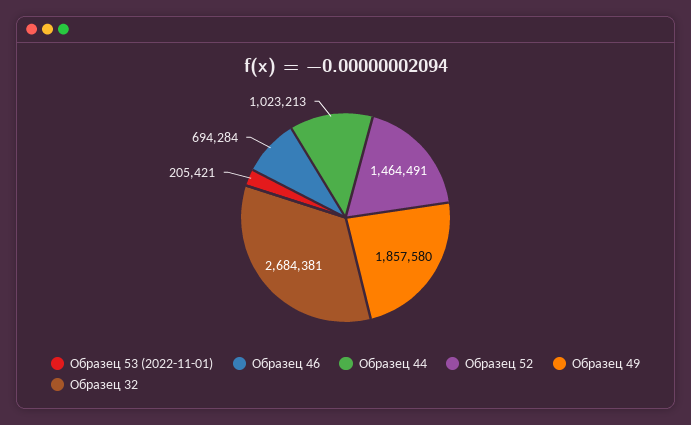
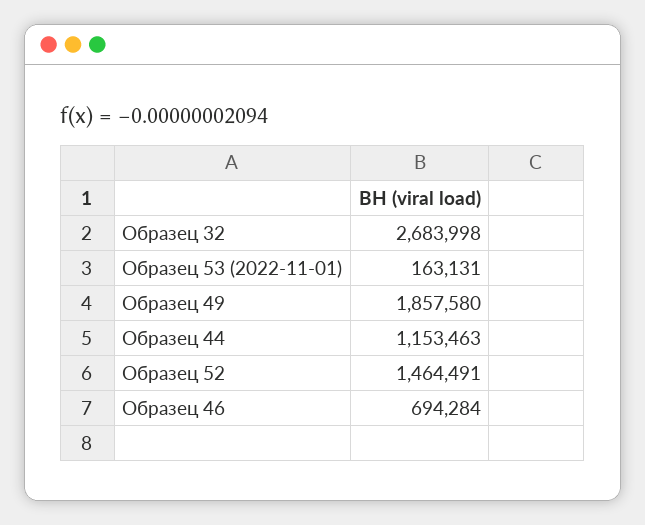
Образец 53 (2022-11-01): 205421 -> 163131
Образец 44: 1023213 -> 1153463
Образец 32: 2684381 -> 2683998

